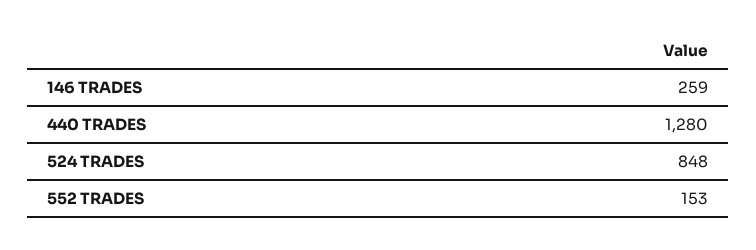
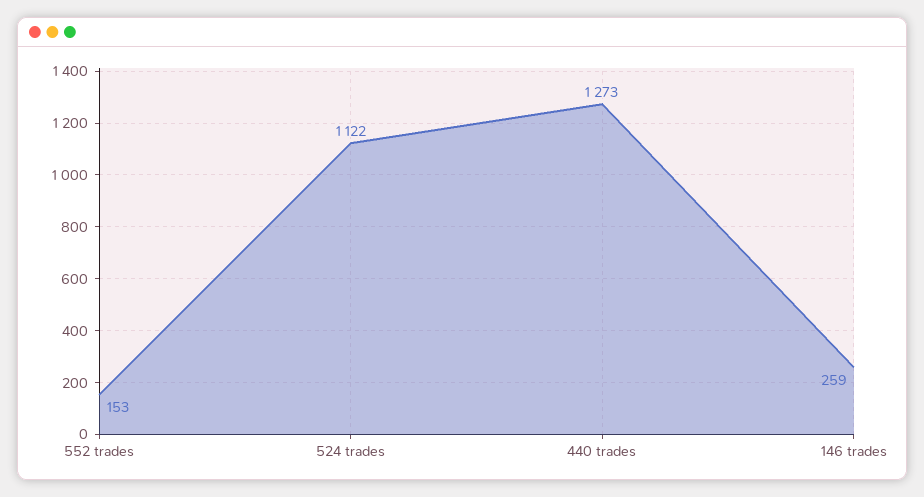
440 TRADES: 1280 -> 1273
524 TRADES: 848 -> 1122

